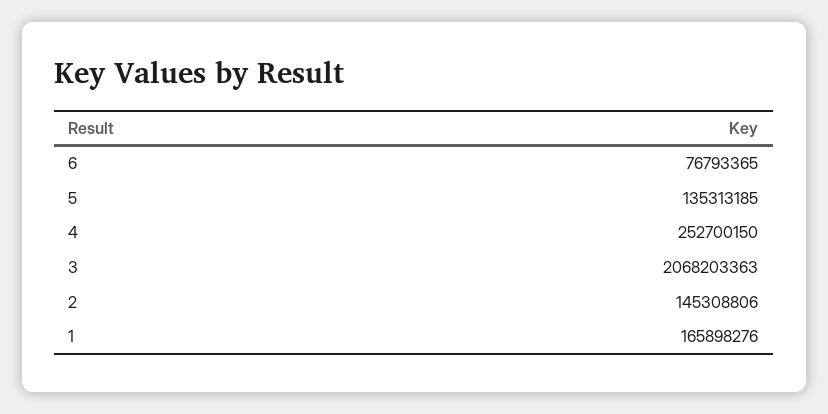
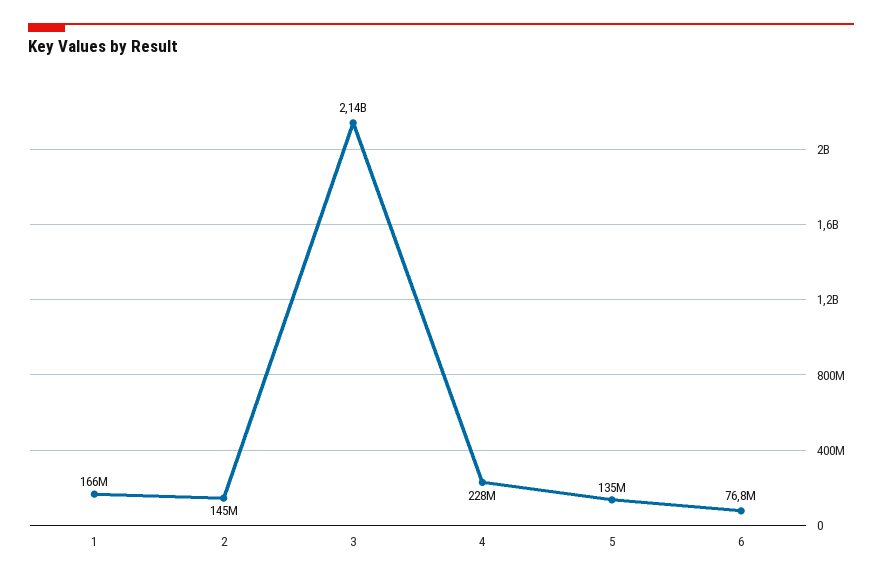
4: 252700150 -> 228000000
3: 2068203363 -> 2140000000

